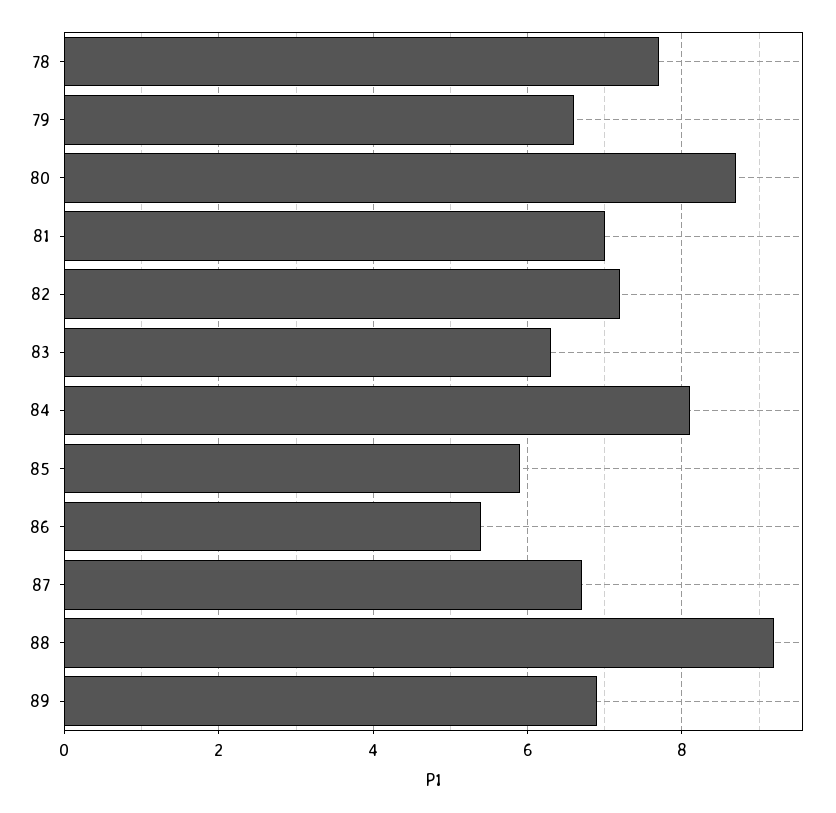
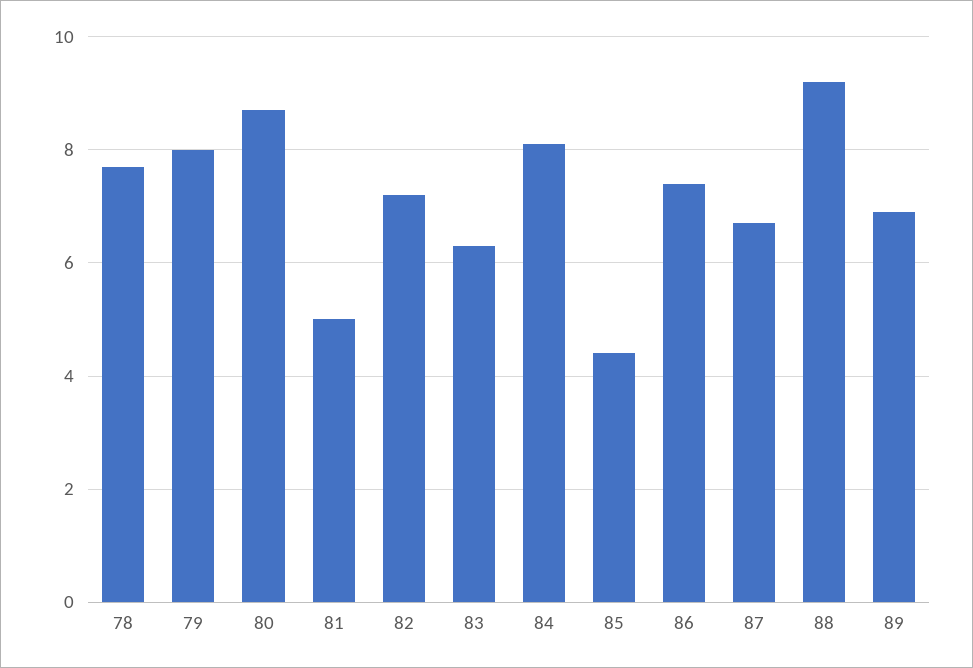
79: 6.5 -> 8
81: 7 -> 5
85: 6 -> 4.5
86: 5.5 -> 7.5

